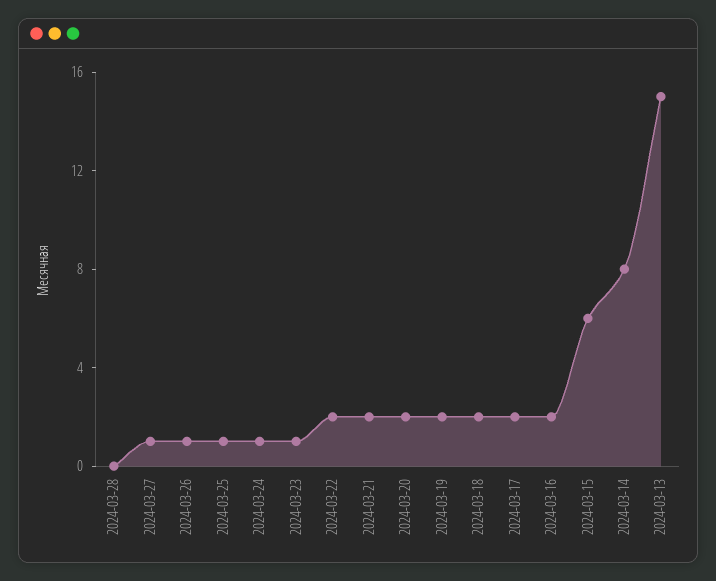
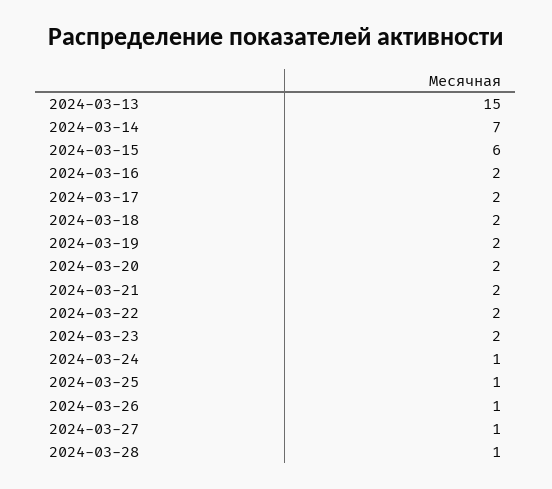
2024-03-28: 0 -> 1
2024-03-23: 1 -> 2
2024-03-14: 8 -> 7

